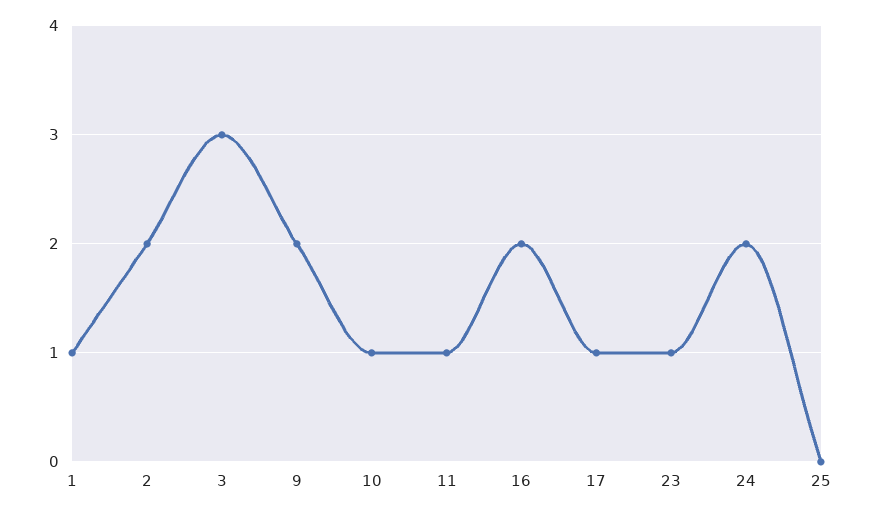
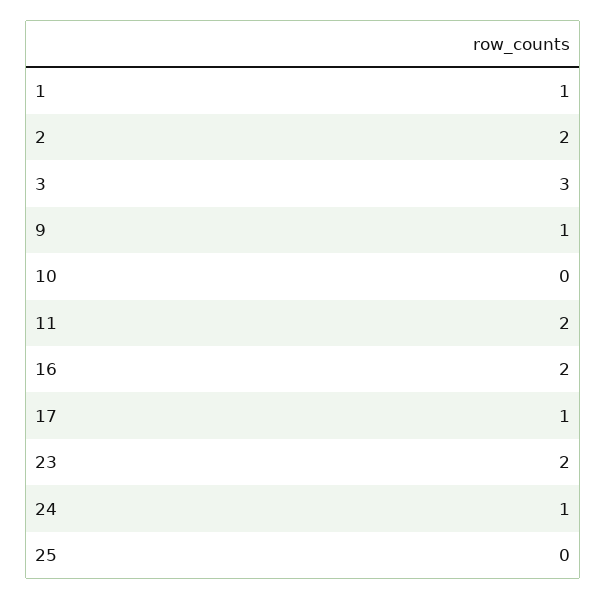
9: 2 -> 1
10: 1 -> 0
11: 1 -> 2
23: 1 -> 2
24: 2 -> 1

